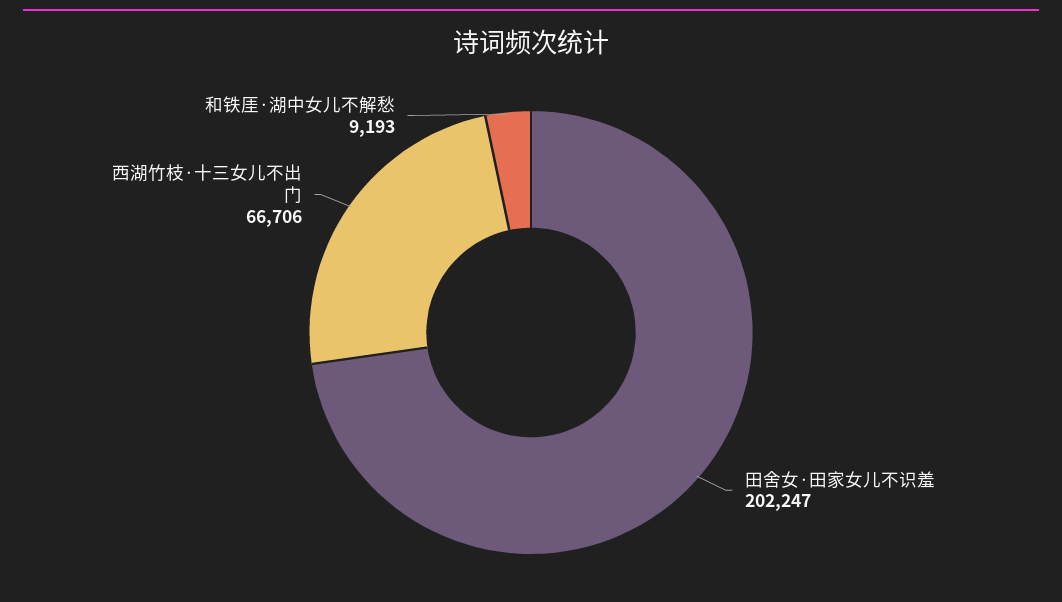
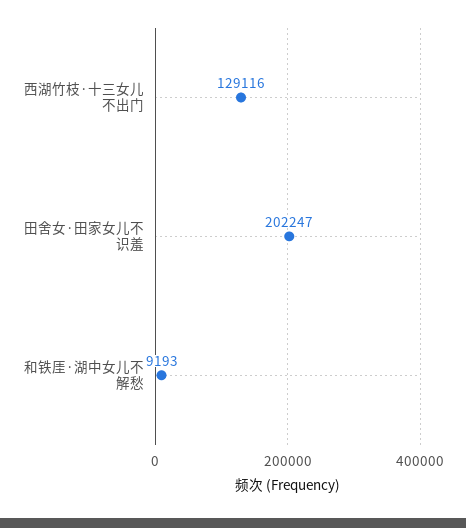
西湖竹枝·十三女儿不出门: 66706 -> 129116

